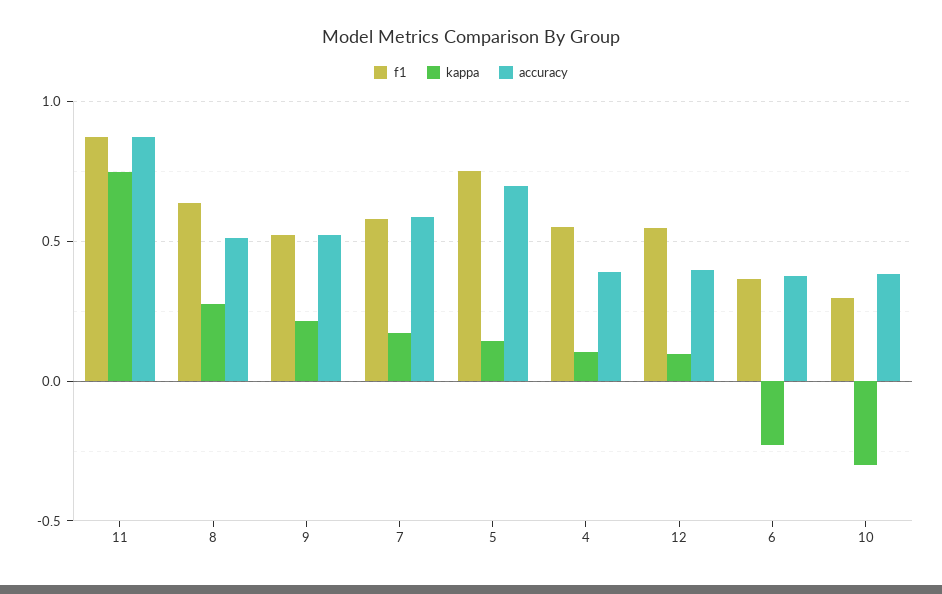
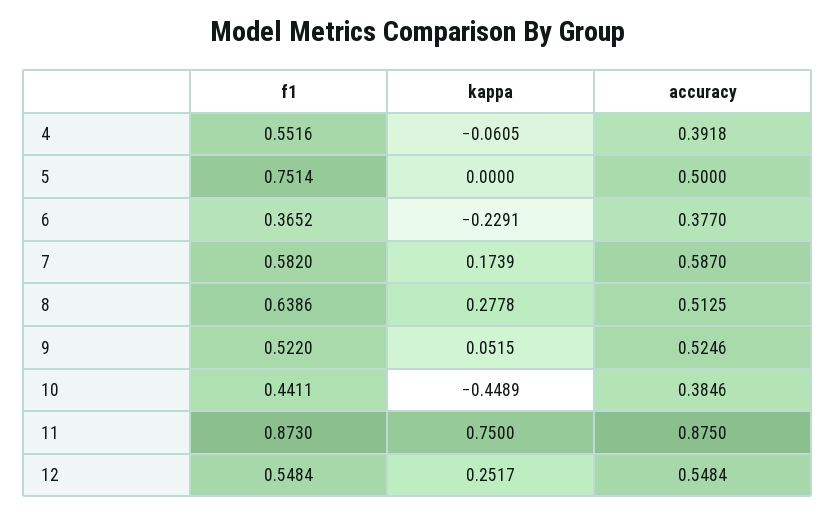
kappa, 9: 0.2 -> 0.0515
kappa, 5: 0.15 -> 0
accuracy, 5: 0.7 -> 0.5
kappa, 4: 0.1 -> -0.0605
kappa, 12: 0.1 -> 0.2517
accuracy, 12: 0.4 -> 0.5484
f1, 10: 0.3 -> 0.4411
kappa, 10: -0.3 -> -0.4489

